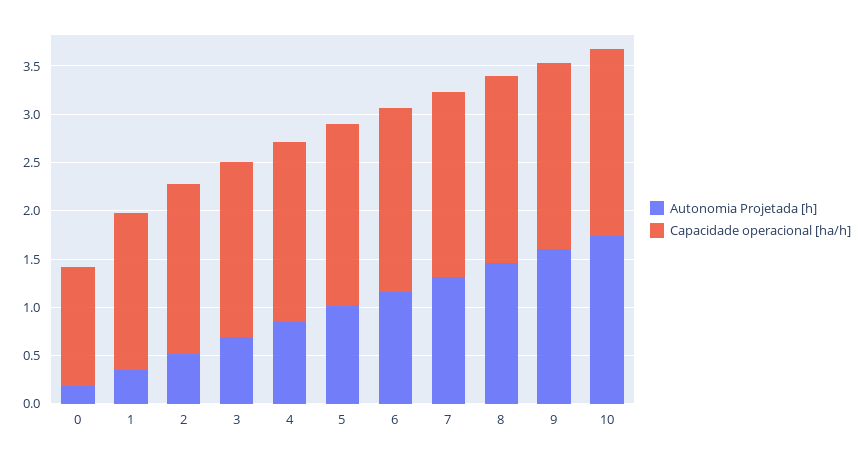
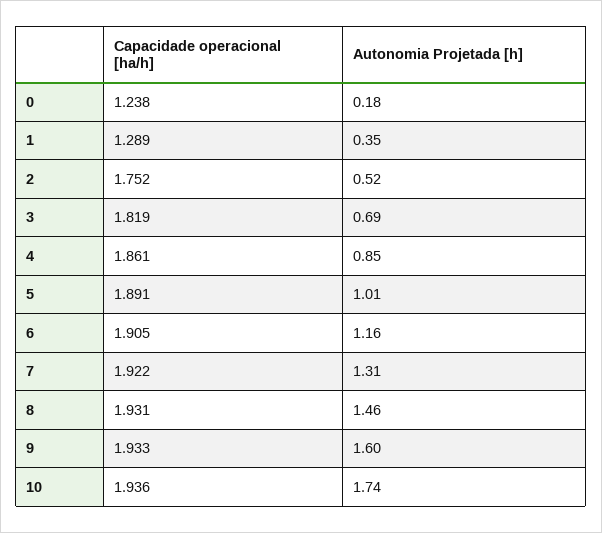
Capacidade operacional [ha/h], 1: 1.6 -> 1.289

